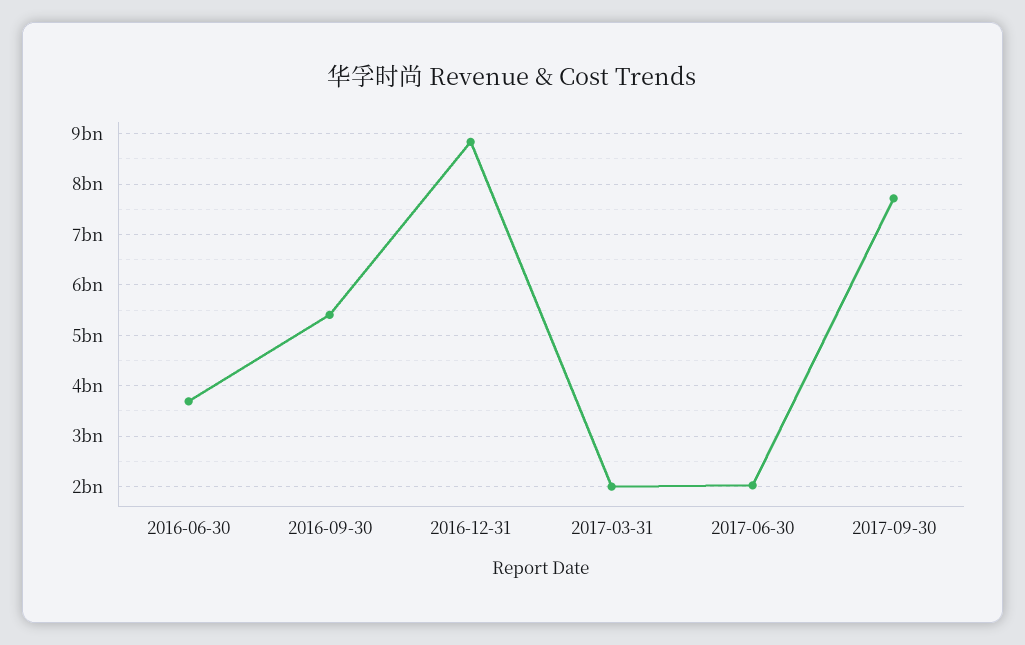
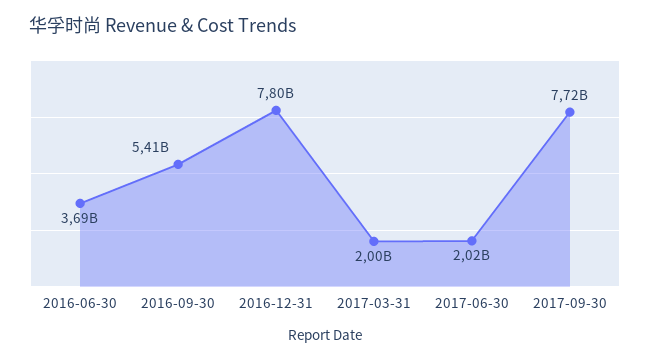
2016-12-31: 8800000000 -> 7800000000

